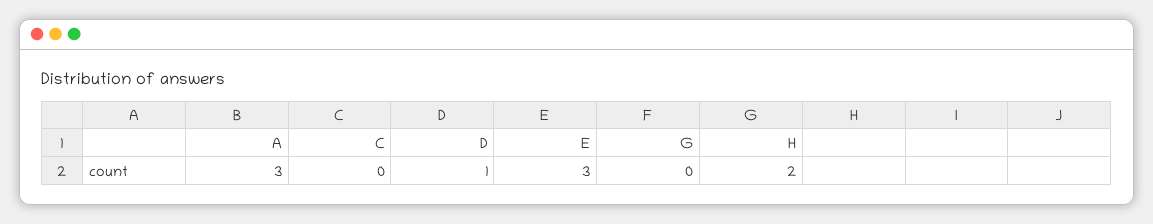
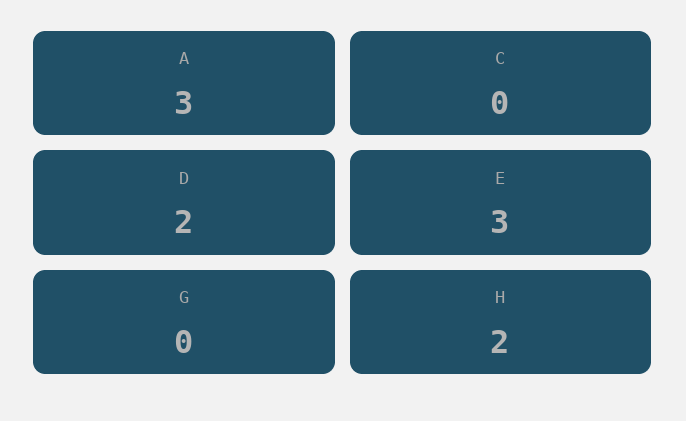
D: 1 -> 2

